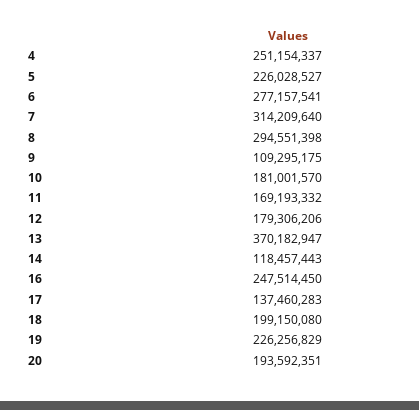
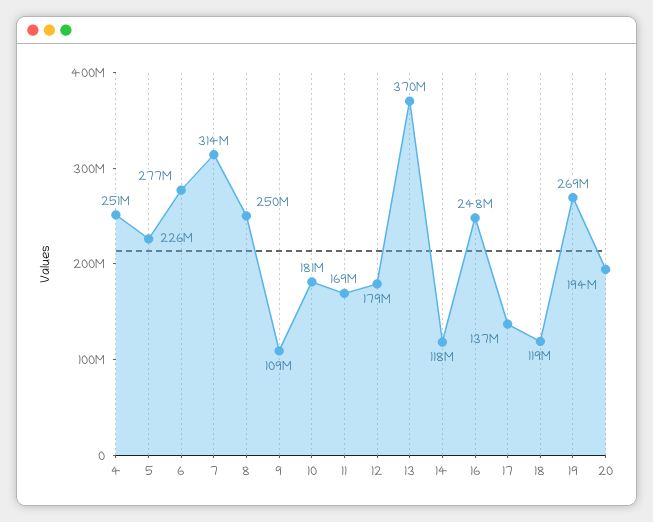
8: 294551398 -> 250000000
18: 199150080 -> 119000000
19: 226256829 -> 269000000

